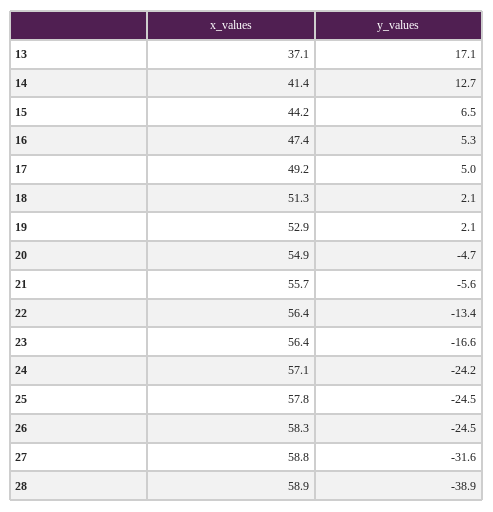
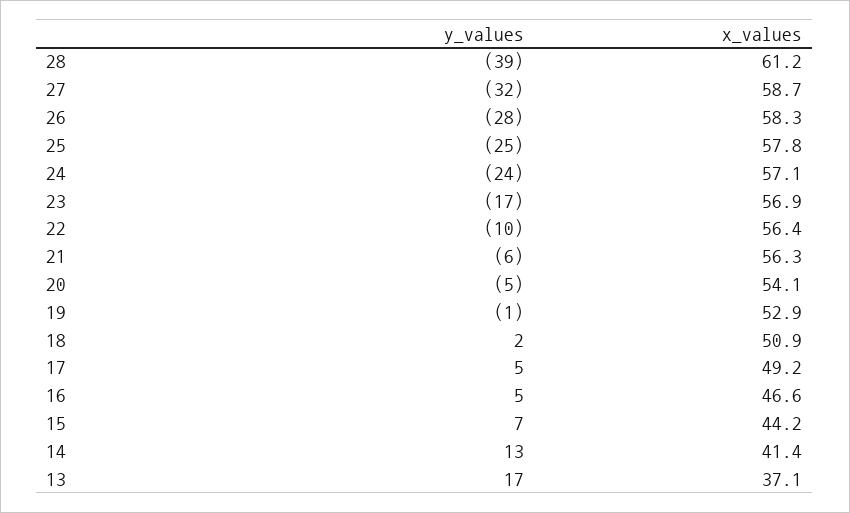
x_values, 16: 47.4 -> 46.6
x_values, 18: 51.3 -> 50.9
y_values, 19: 2.1 -> -1
x_values, 20: 54.9 -> 54.1
x_values, 21: 55.7 -> 56.3
y_values, 22: -13.4 -> -10
x_values, 23: 56.4 -> 56.9
y_values, 26: -24.5 -> -28
x_values, 27: 58.8 -> 58.7
x_values, 28: 58.9 -> 61.2

